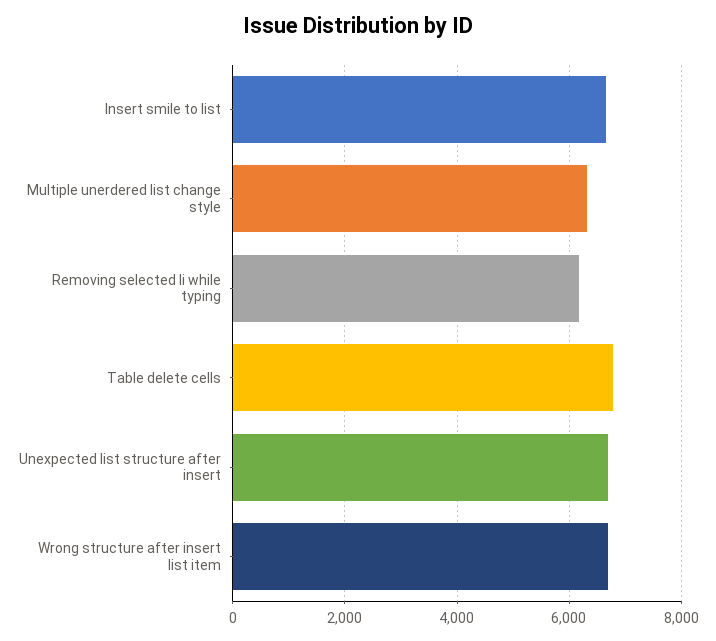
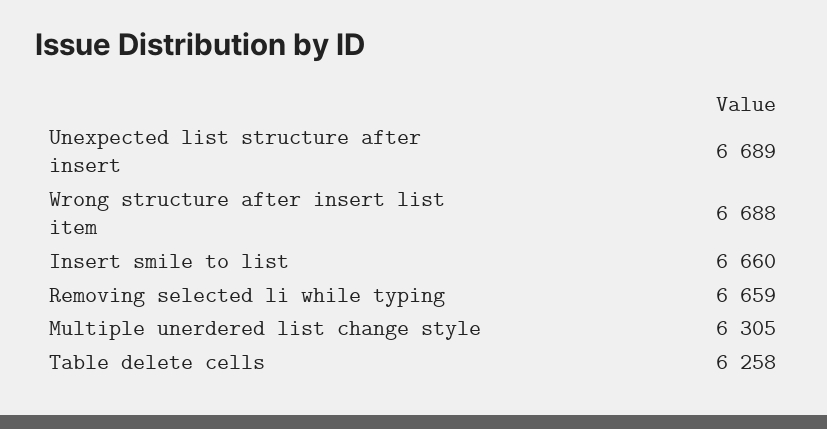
Removing selected li while typing: 6200 -> 6659
Table delete cells: 6800 -> 6258

